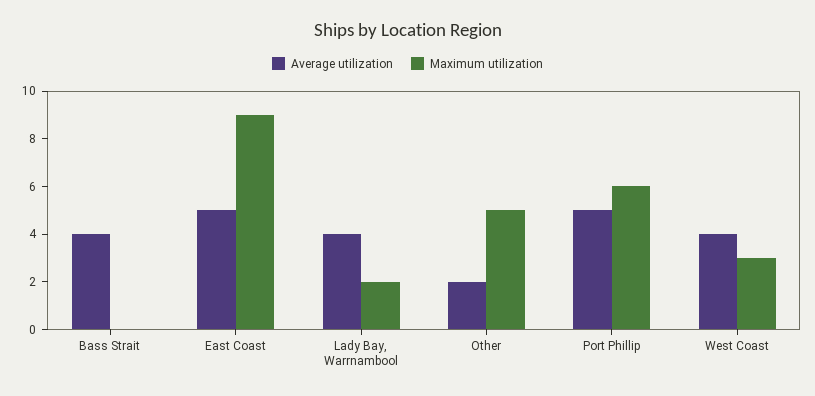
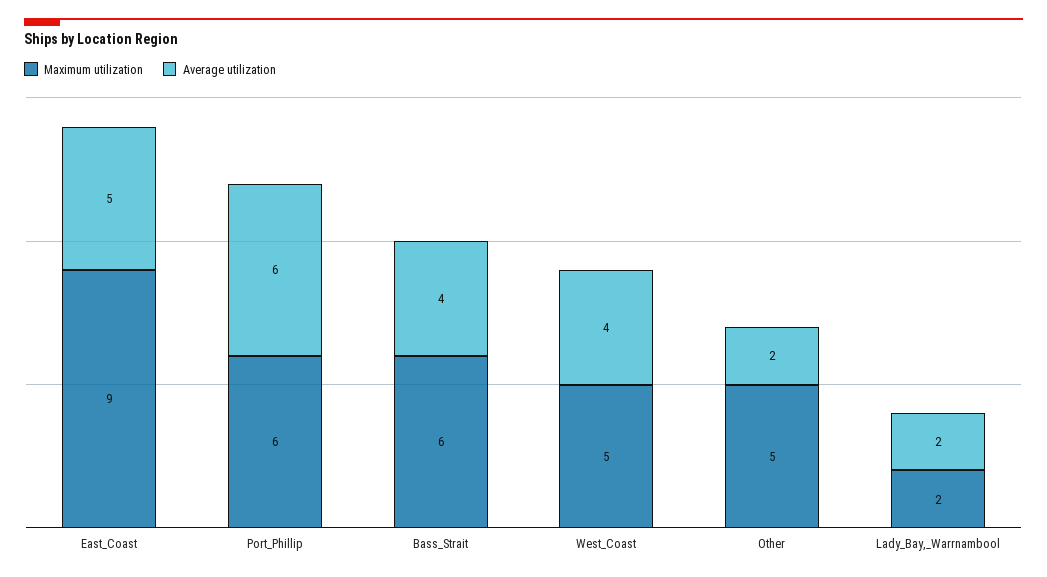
Maximum utilization, Bass Strait: 0 -> 6
Average utilization, Lady Bay, Warrnambool: 4 -> 2
Average utilization, Port Phillip: 5 -> 6
Maximum utilization, West Coast: 3 -> 5

